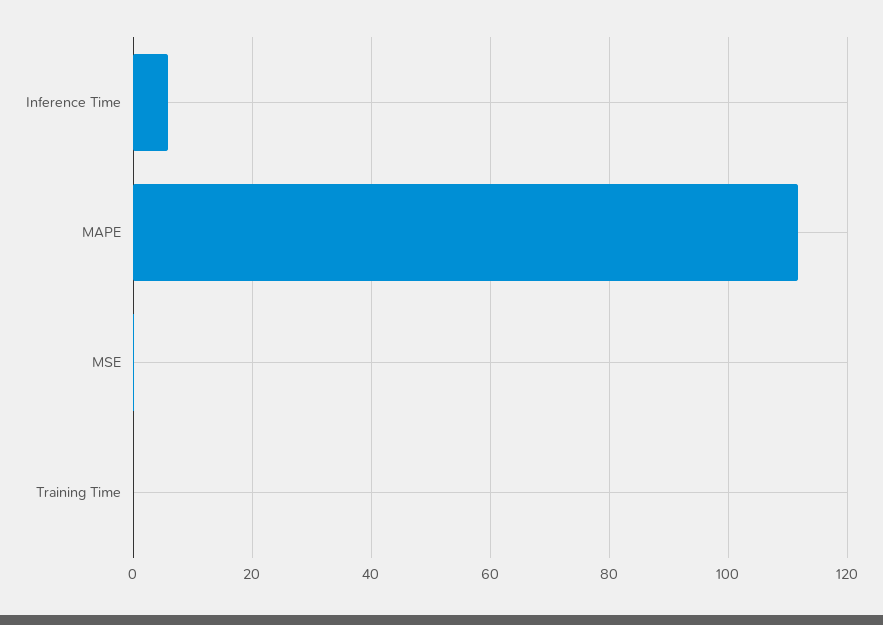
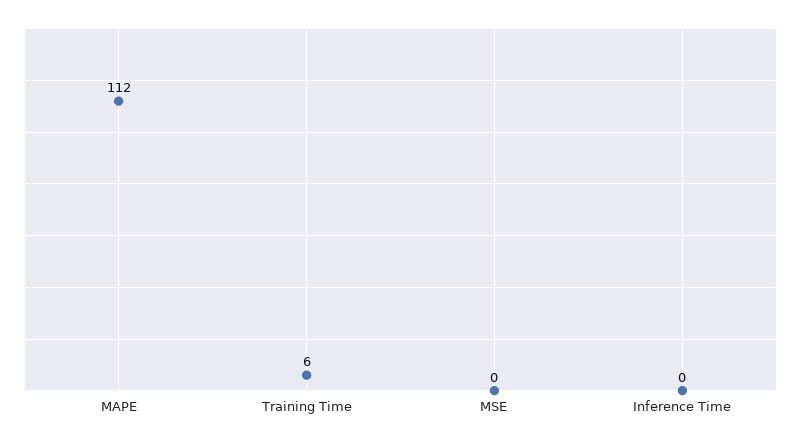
Inference Time: 6 -> 0
Training Time: 0 -> 6

